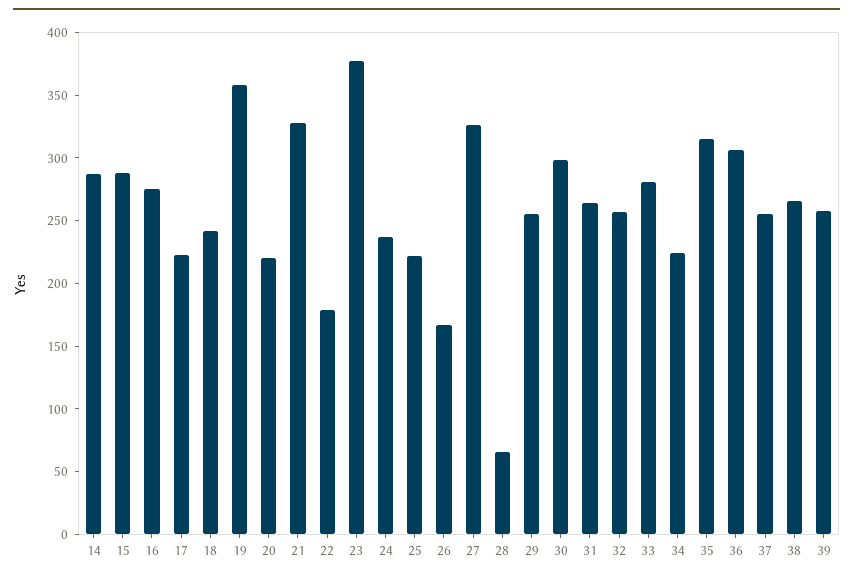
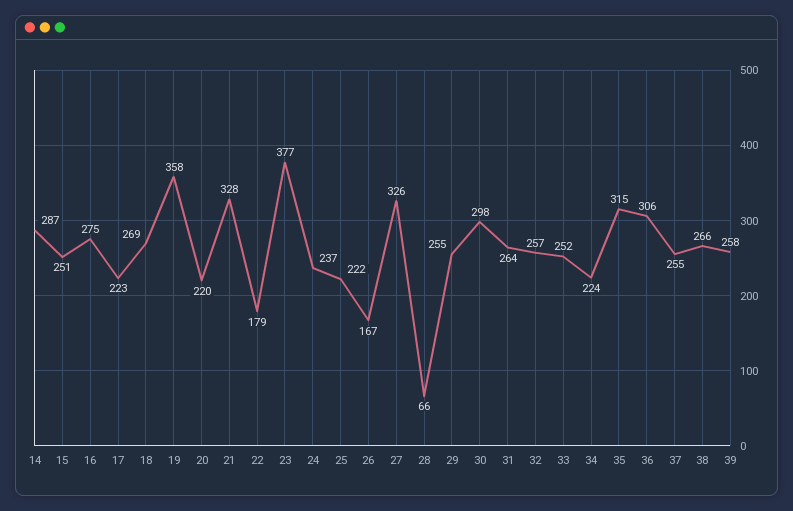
15: 290 -> 251
18: 240 -> 269
33: 280 -> 252

